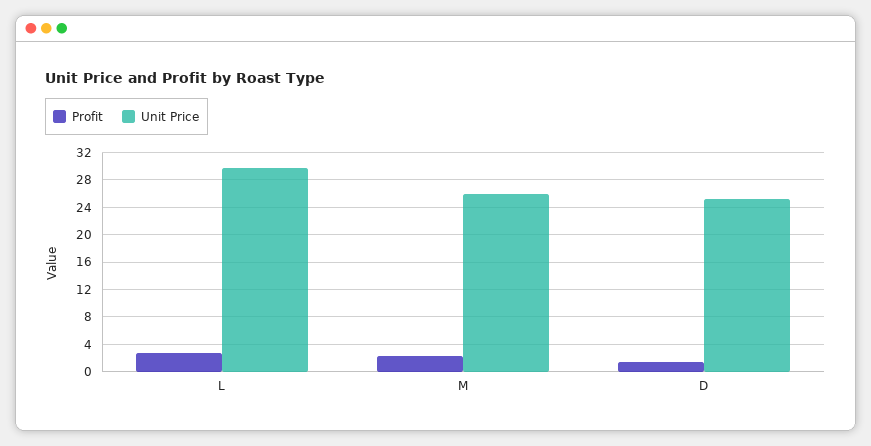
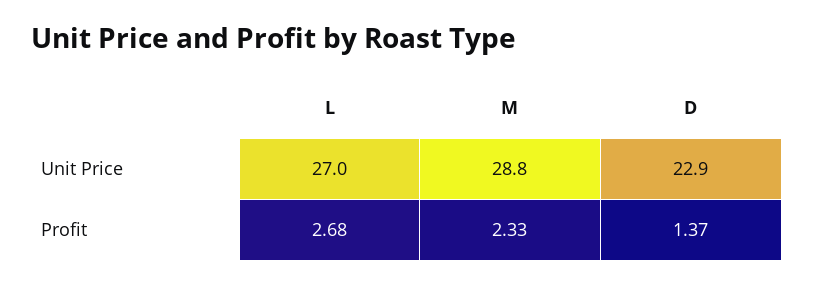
Unit Price, L: 30 -> 27
Unit Price, M: 26 -> 28.8
Unit Price, D: 25 -> 22.9

